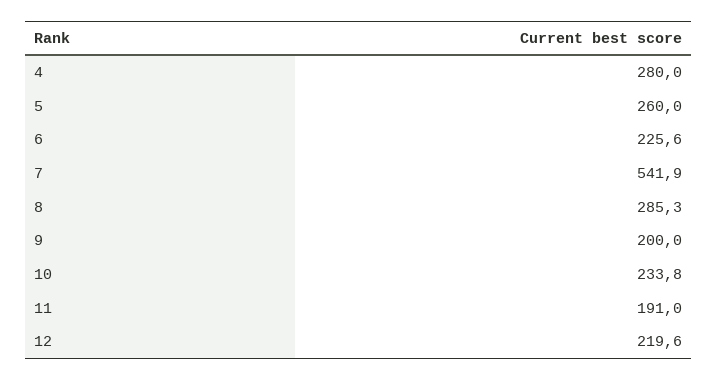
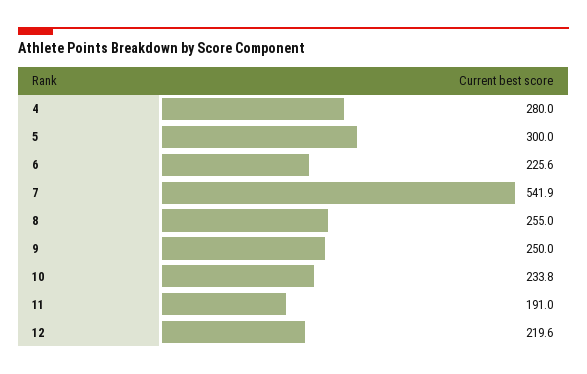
5: 260 -> 300
8: 285.3 -> 255
9: 200 -> 250

